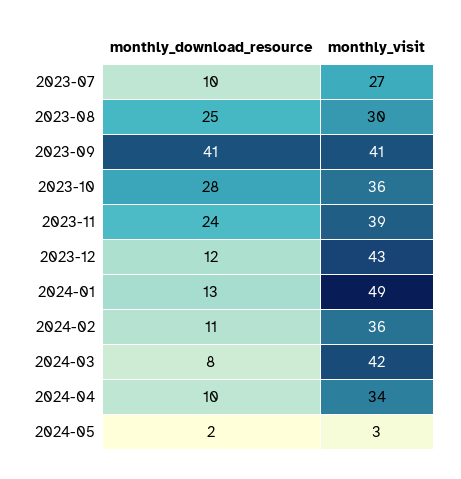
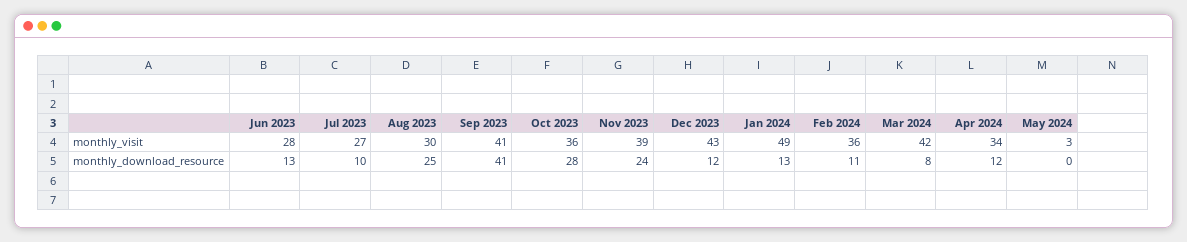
monthly_download_resource, 2024-04: 10 -> 12
monthly_download_resource, 2024-05: 2 -> 0
monthly_visit, Jun 2023: none -> 28
monthly_download_resource, Jun 2023: none -> 13

